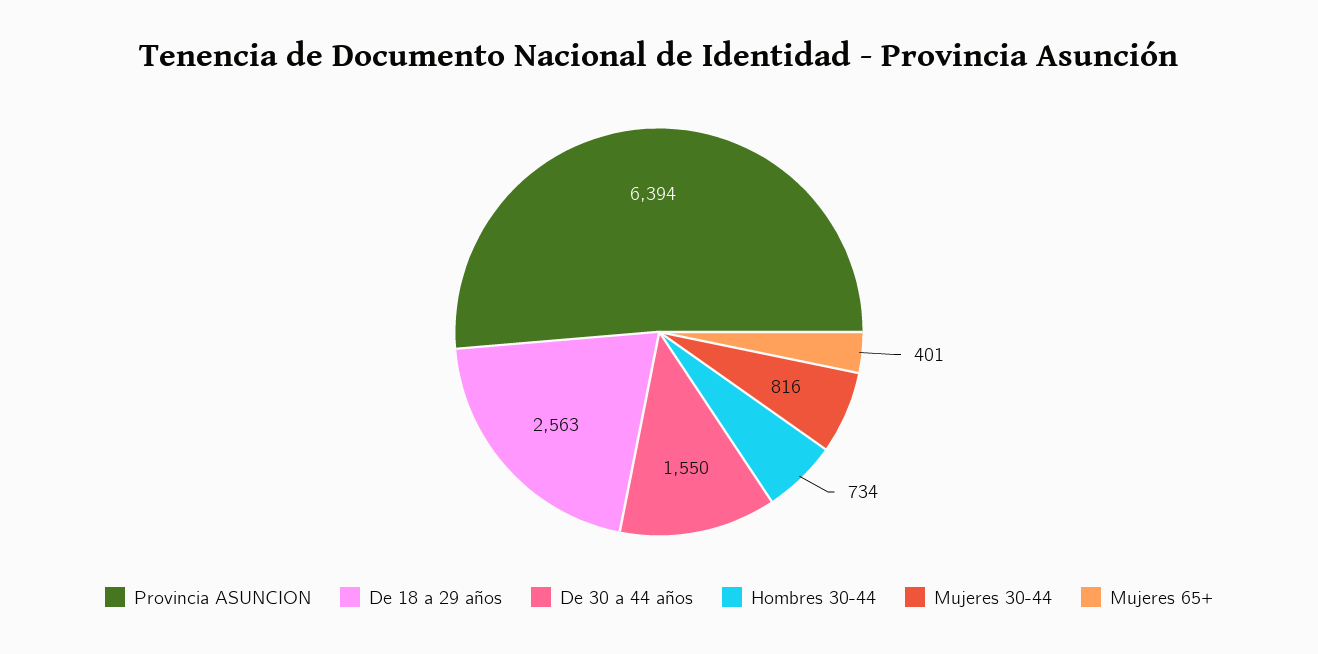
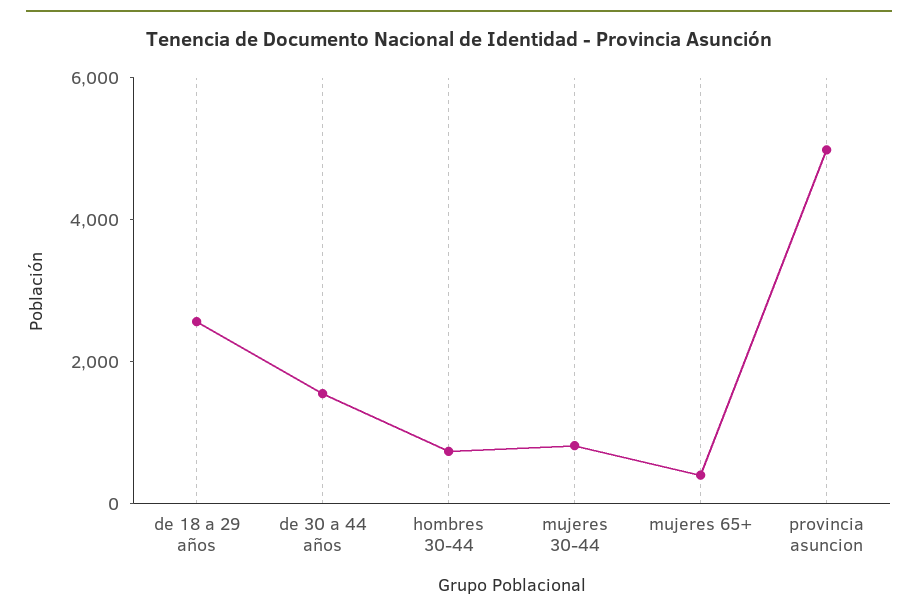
Provincia ASUNCION: 6394 -> 5000

